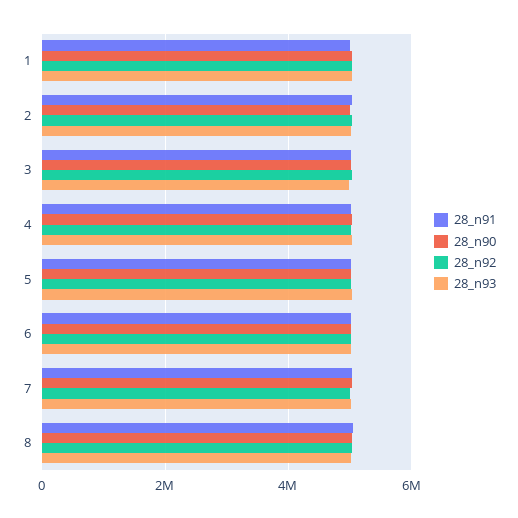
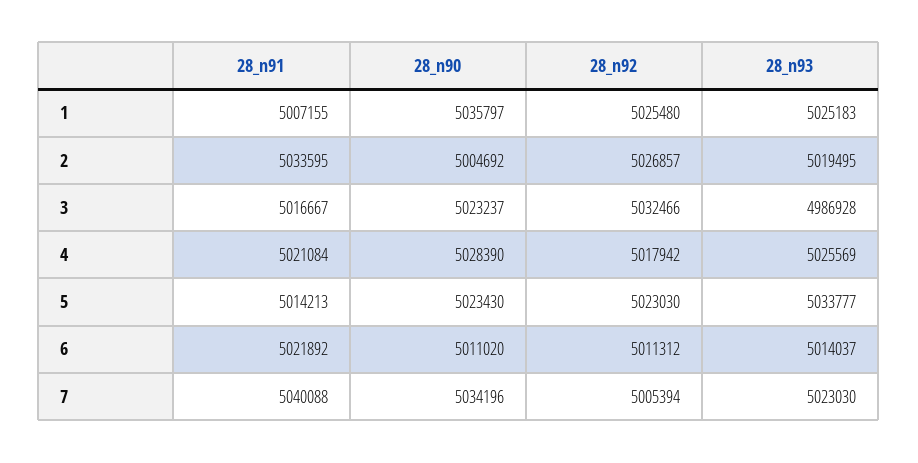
28_n91, 8: 5000000 -> none
28_n90, 8: 5000000 -> none
28_n92, 8: 5000000 -> none
28_n93, 8: 5000000 -> none

